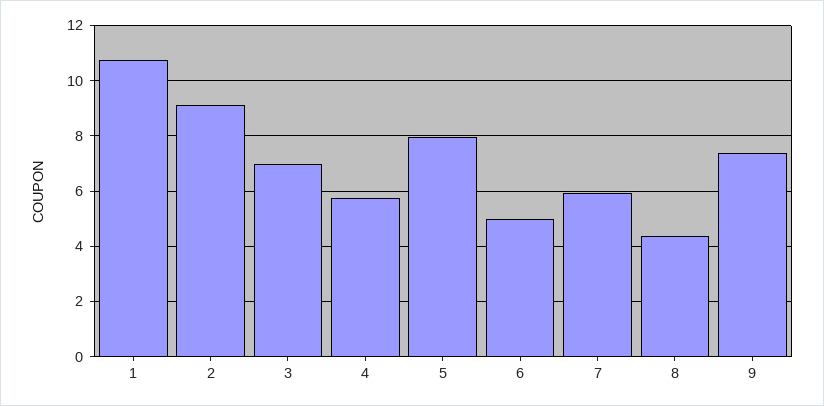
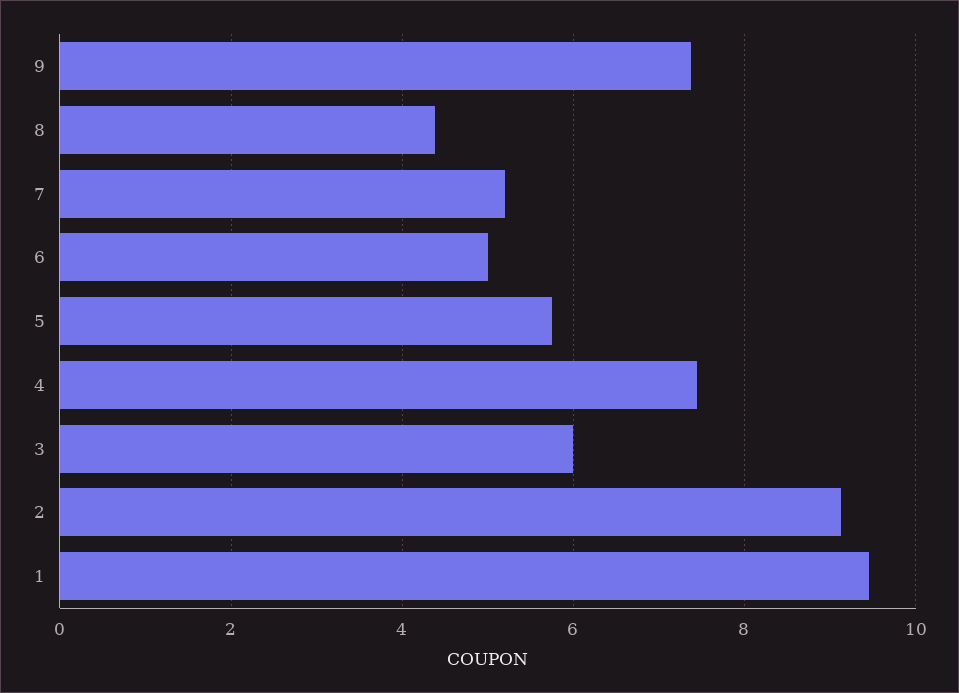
1: 10.75 -> 9.4
3: 7 -> 6
4: 5.75 -> 7.4
5: 8 -> 5.8
7: 6 -> 5.2

